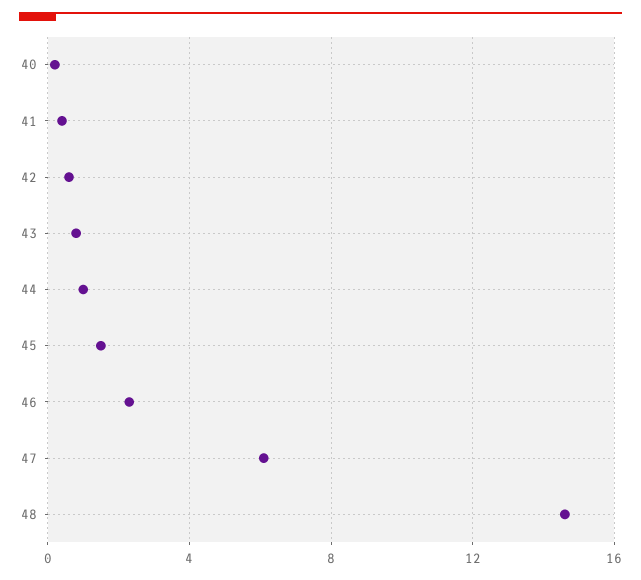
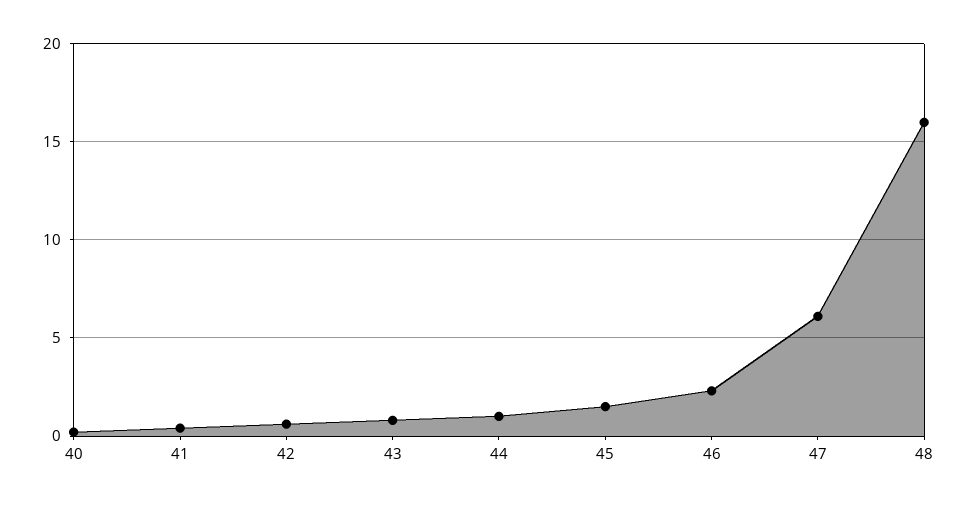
48: 14.5 -> 16

